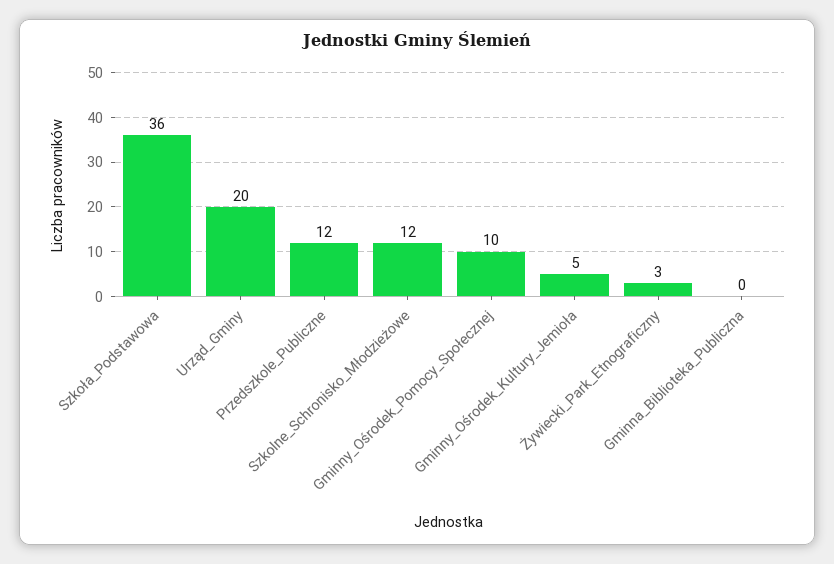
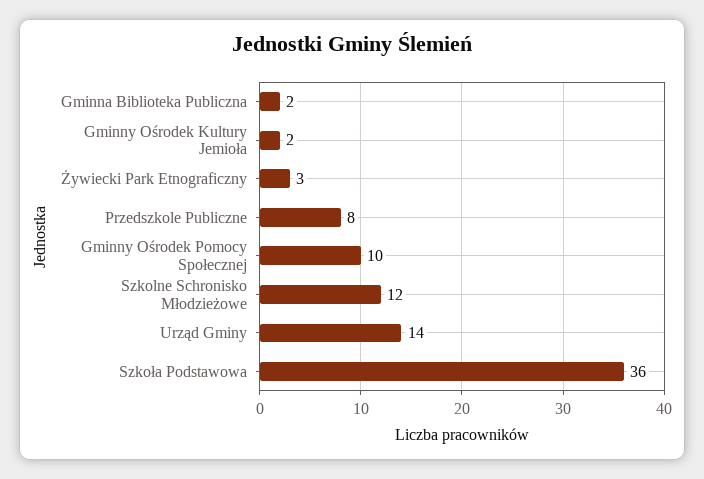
Urząd_Gminy: 20 -> 14
Przedszkole_Publiczne: 12 -> 8
Gminny_Ośrodek_Kultury_Jemioła: 5 -> 2
Gminna_Biblioteka_Publiczna: 0 -> 2

